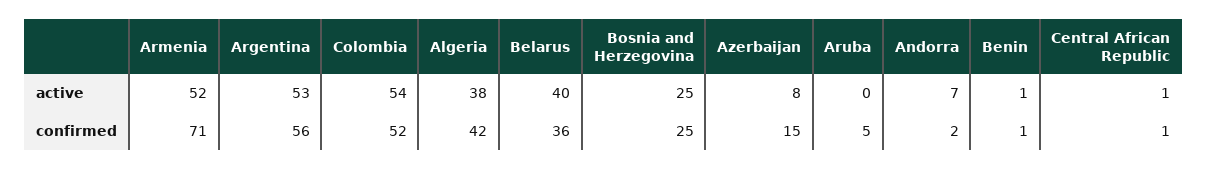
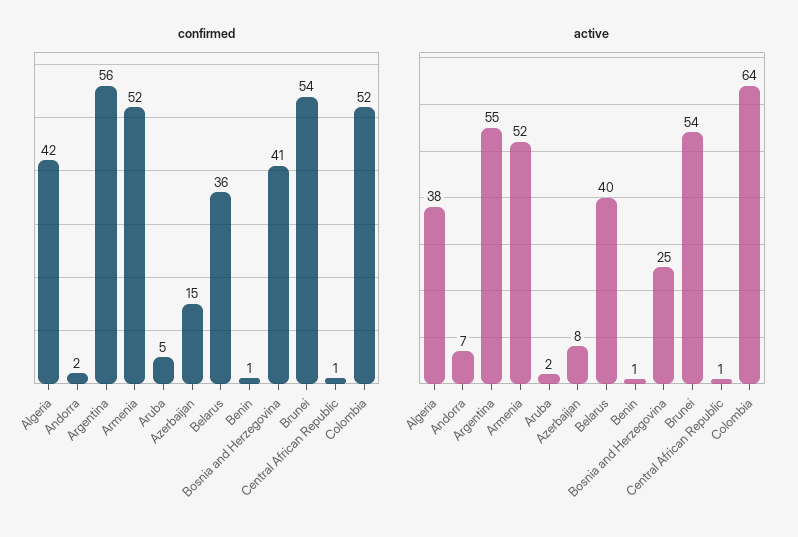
active, Argentina: 53 -> 55
active, Colombia: 54 -> 64
active, Aruba: 0 -> 2
confirmed, Armenia: 71 -> 52
confirmed, Bosnia and Herzegovina: 25 -> 41
confirmed, Brunei: none -> 54
active, Brunei: none -> 54

